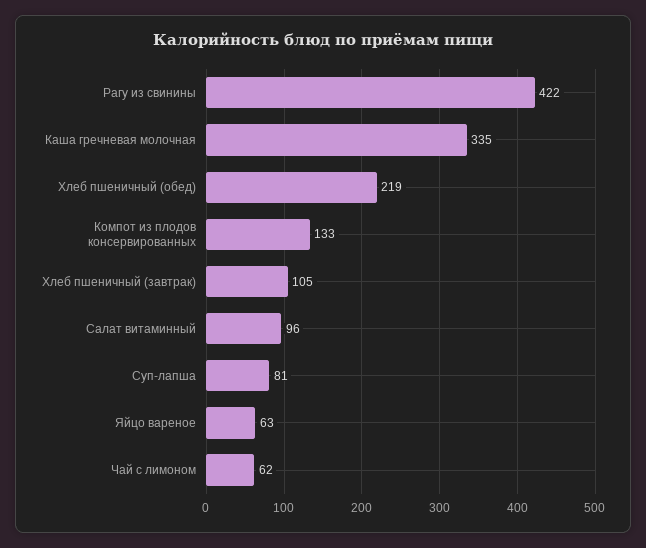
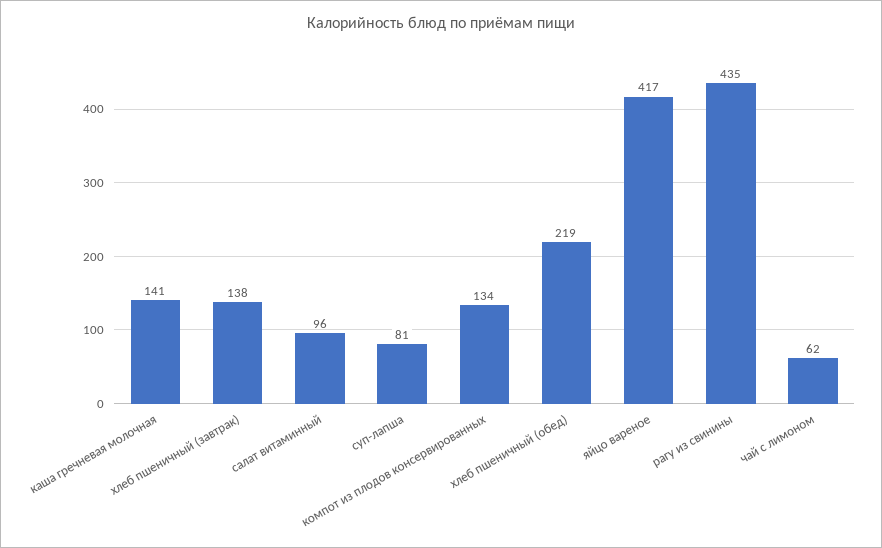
Рагу из свинины: 422 -> 435
Каша гречневая молочная: 335 -> 141
Компот из плодов консервированных: 133 -> 134
Хлеб пшеничный (завтрак): 105 -> 138
Яйцо вареное: 63 -> 417

